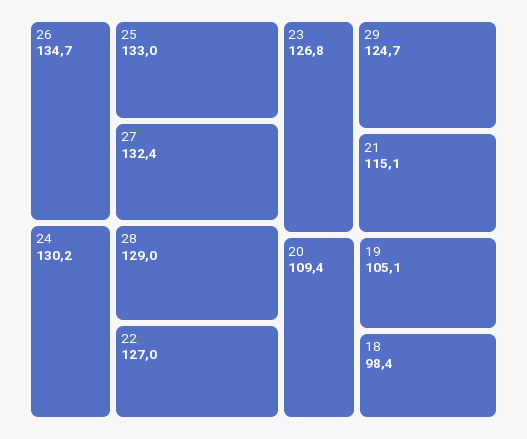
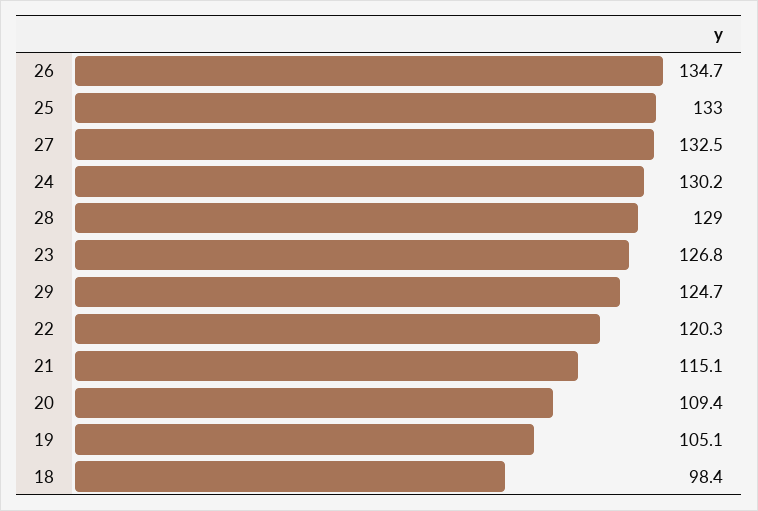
27: 132.4 -> 132.5
22: 127 -> 120.3

